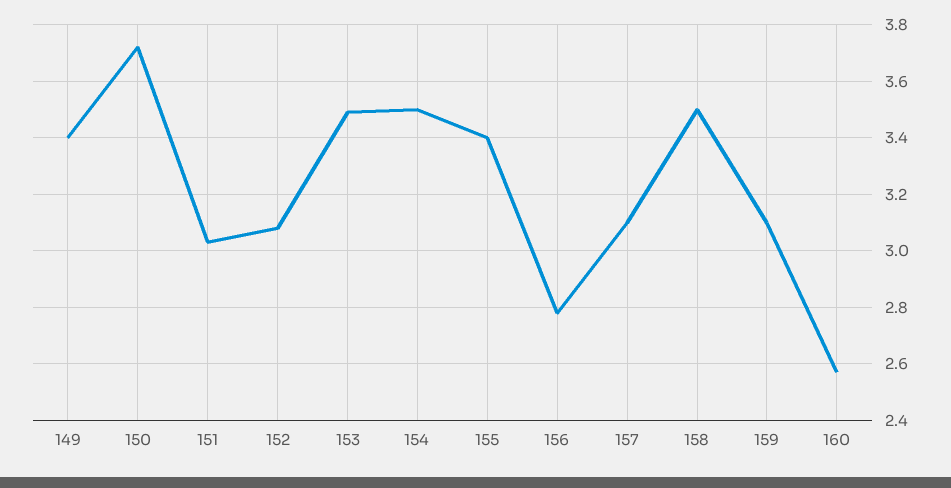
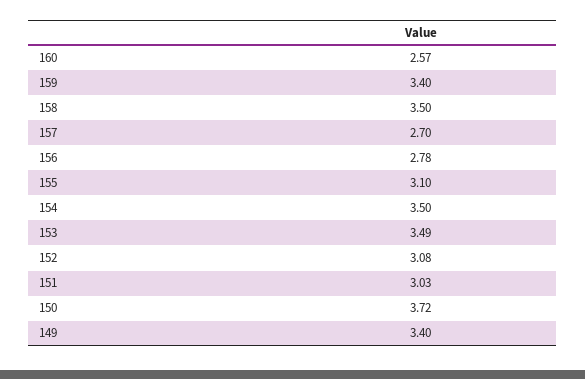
155: 3.4 -> 3.1
157: 3.1 -> 2.7
159: 3.1 -> 3.4

